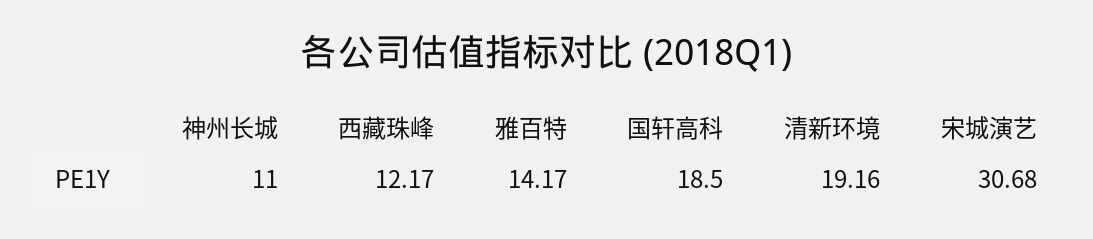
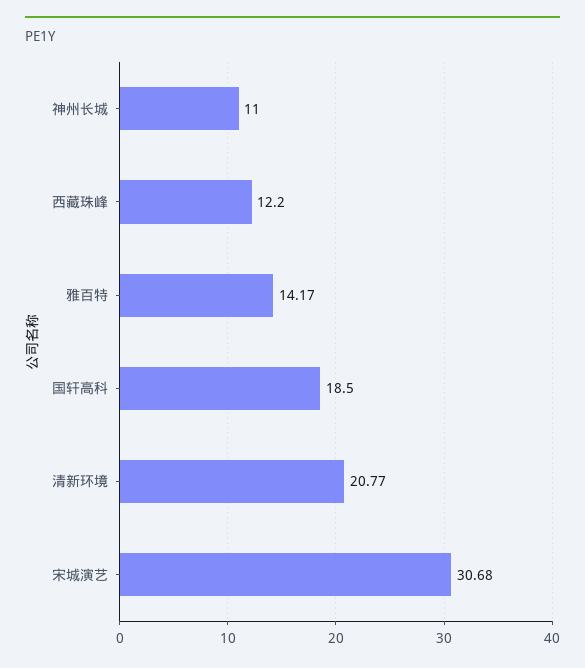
西藏珠峰: 12.17 -> 12.2
清新环境: 19.16 -> 20.77

